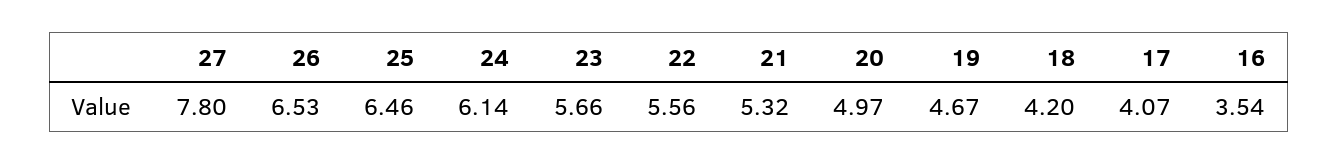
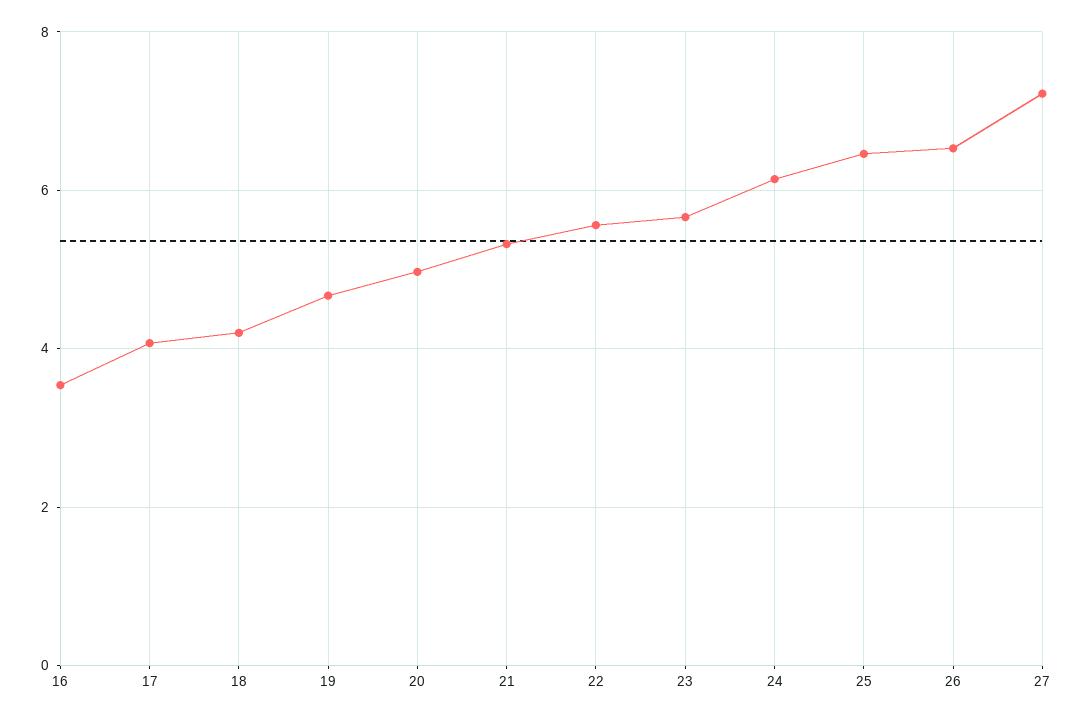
27: 7.8 -> 7.2

